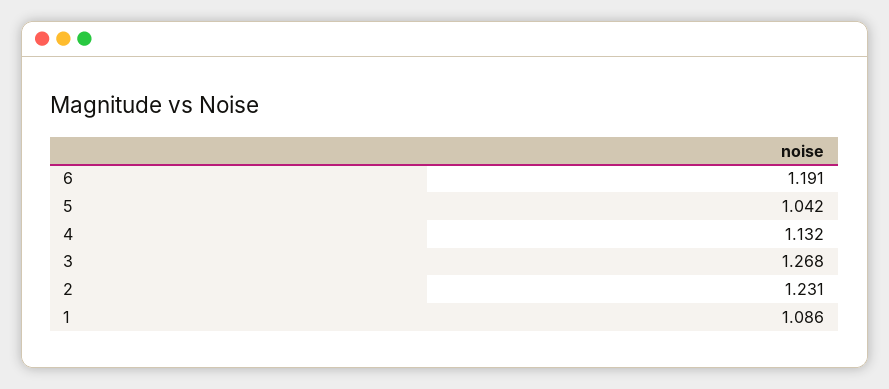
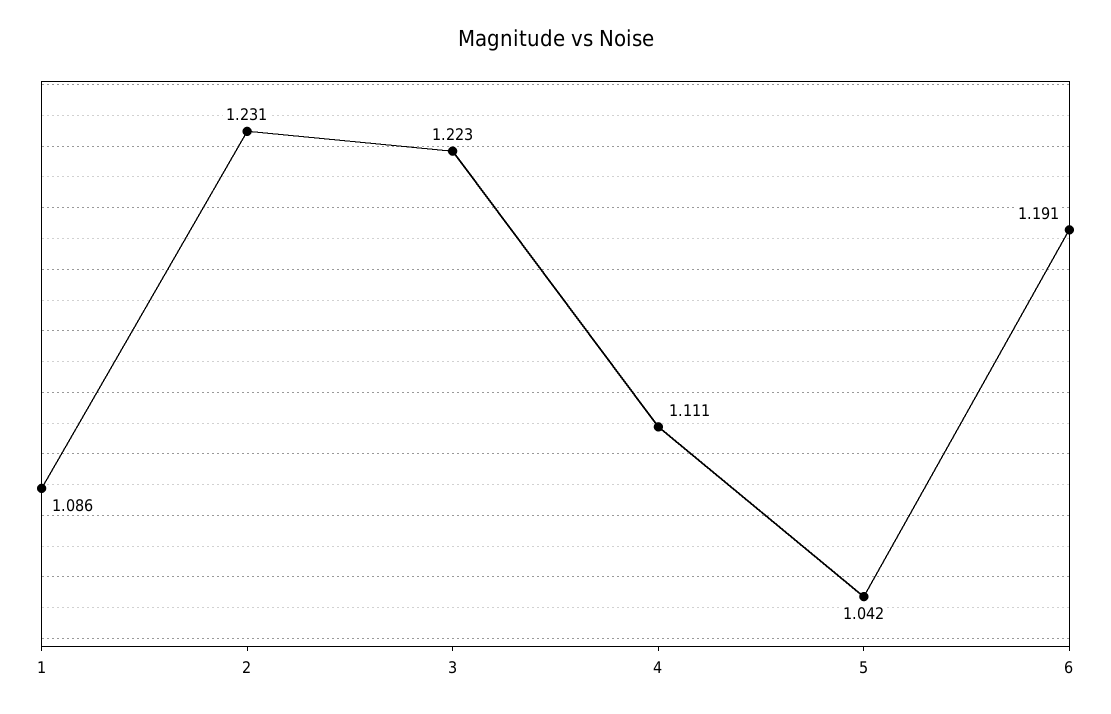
4: 1.132 -> 1.111
3: 1.268 -> 1.223

